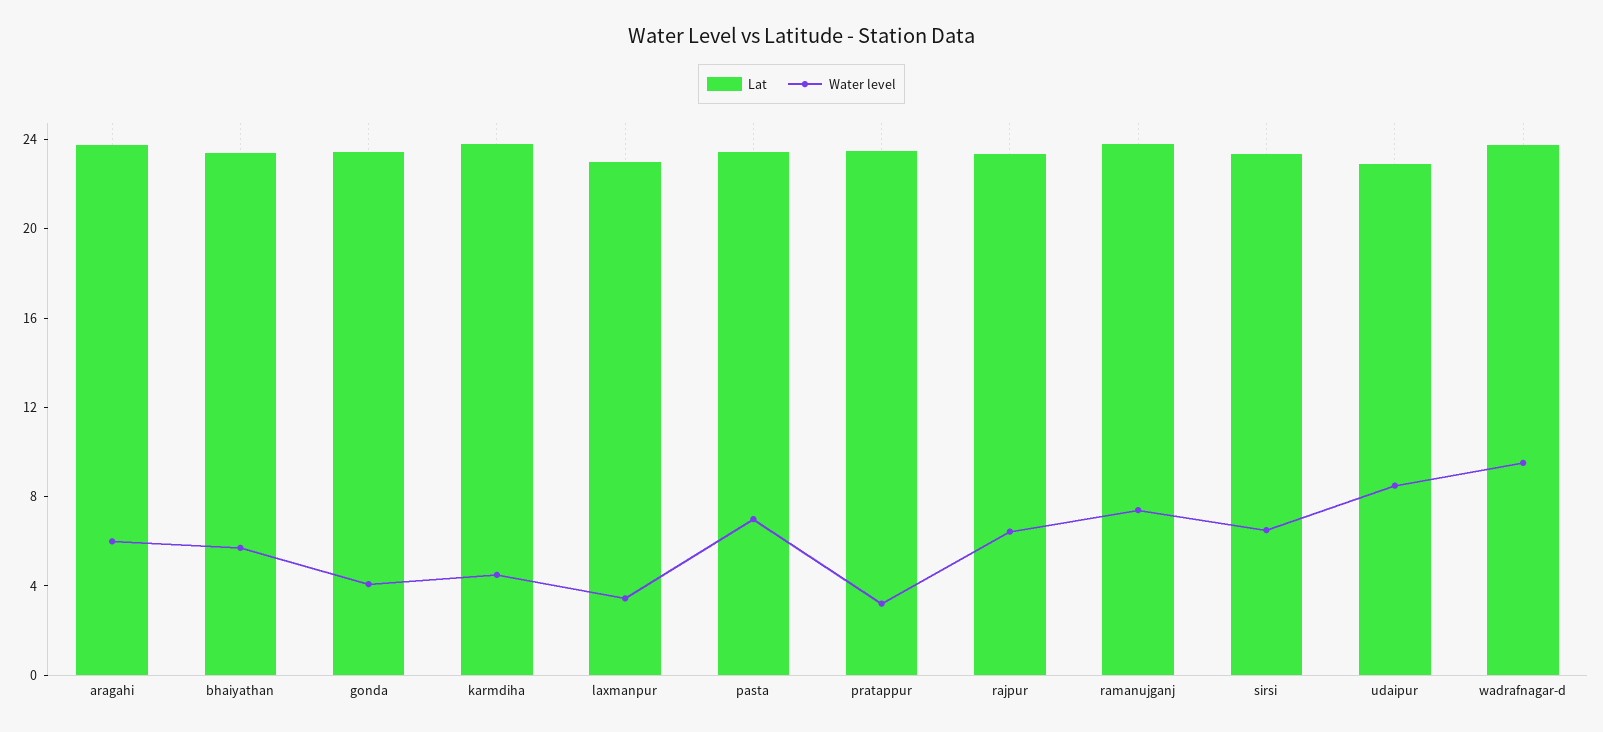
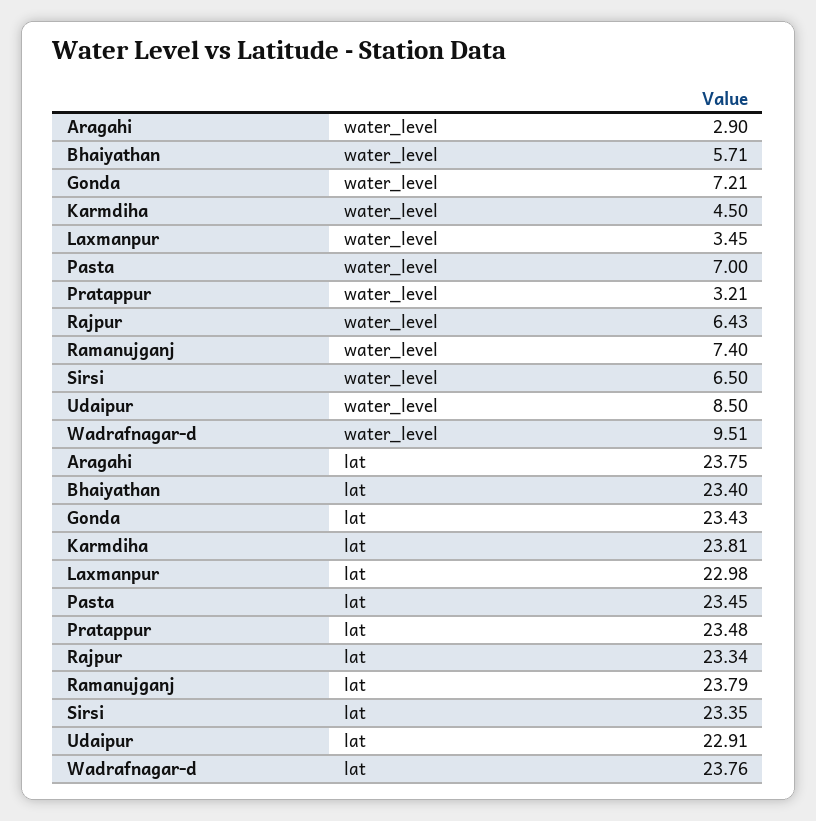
Water level, aragahi: 6 -> 2.9
Water level, gonda: 4 -> 7.21

